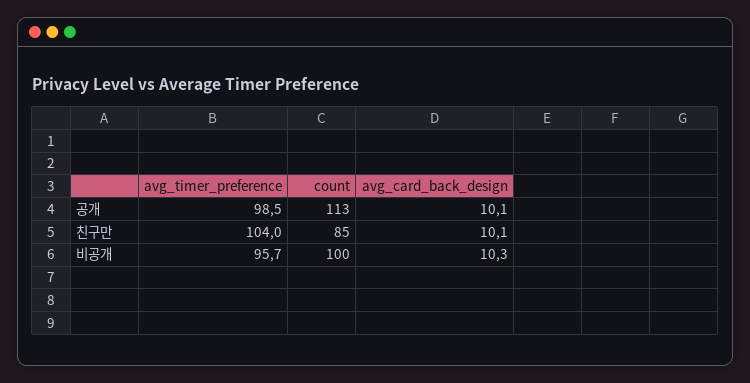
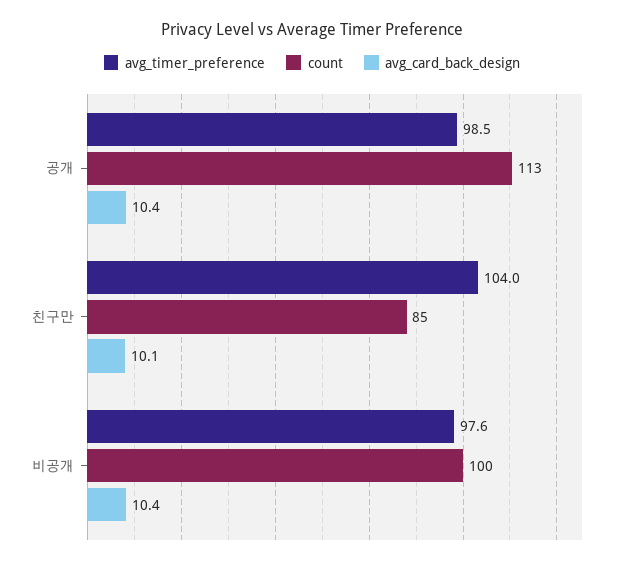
avg_card_back_design, 공개: 10.1 -> 10.4
avg_timer_preference, 비공개: 95.7 -> 97.6
avg_card_back_design, 비공개: 10.3 -> 10.4

